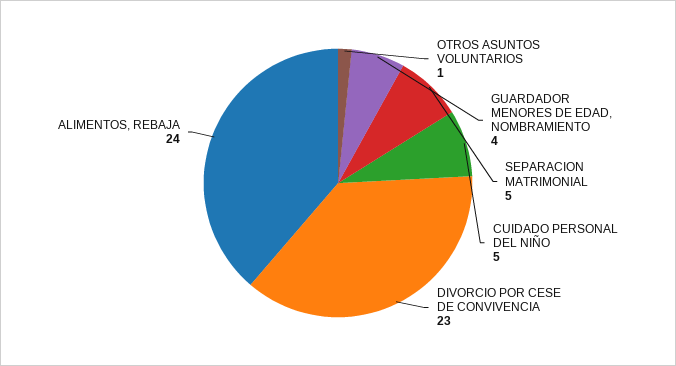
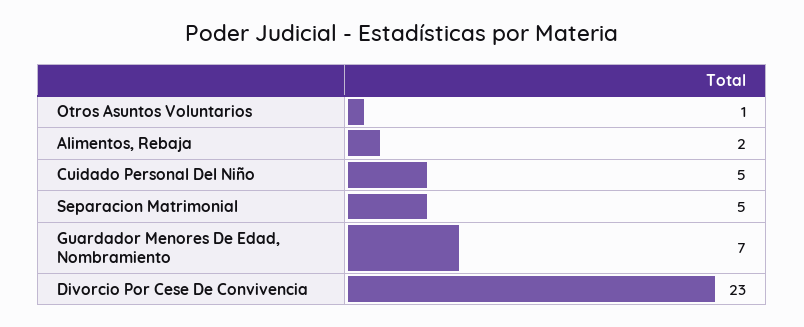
GUARDADOR MENORES DE EDAD, NOMBRAMIENTO: 4 -> 7
ALIMENTOS, REBAJA: 24 -> 2

